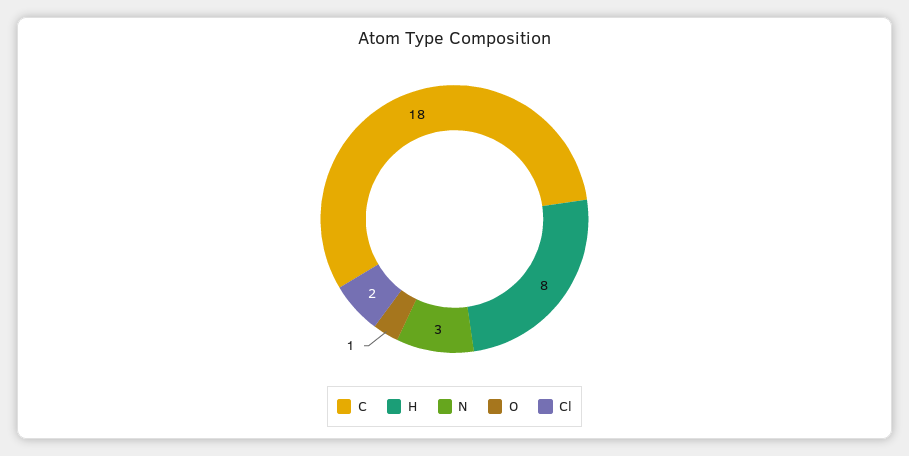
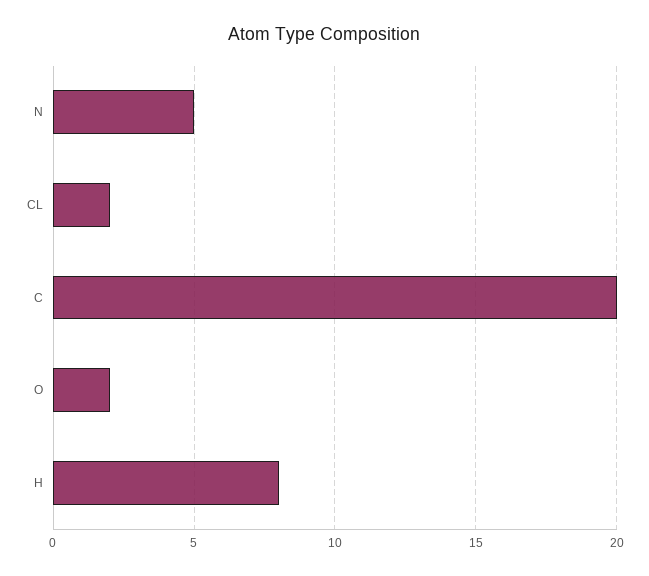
C: 18 -> 20
N: 3 -> 5
O: 1 -> 2

